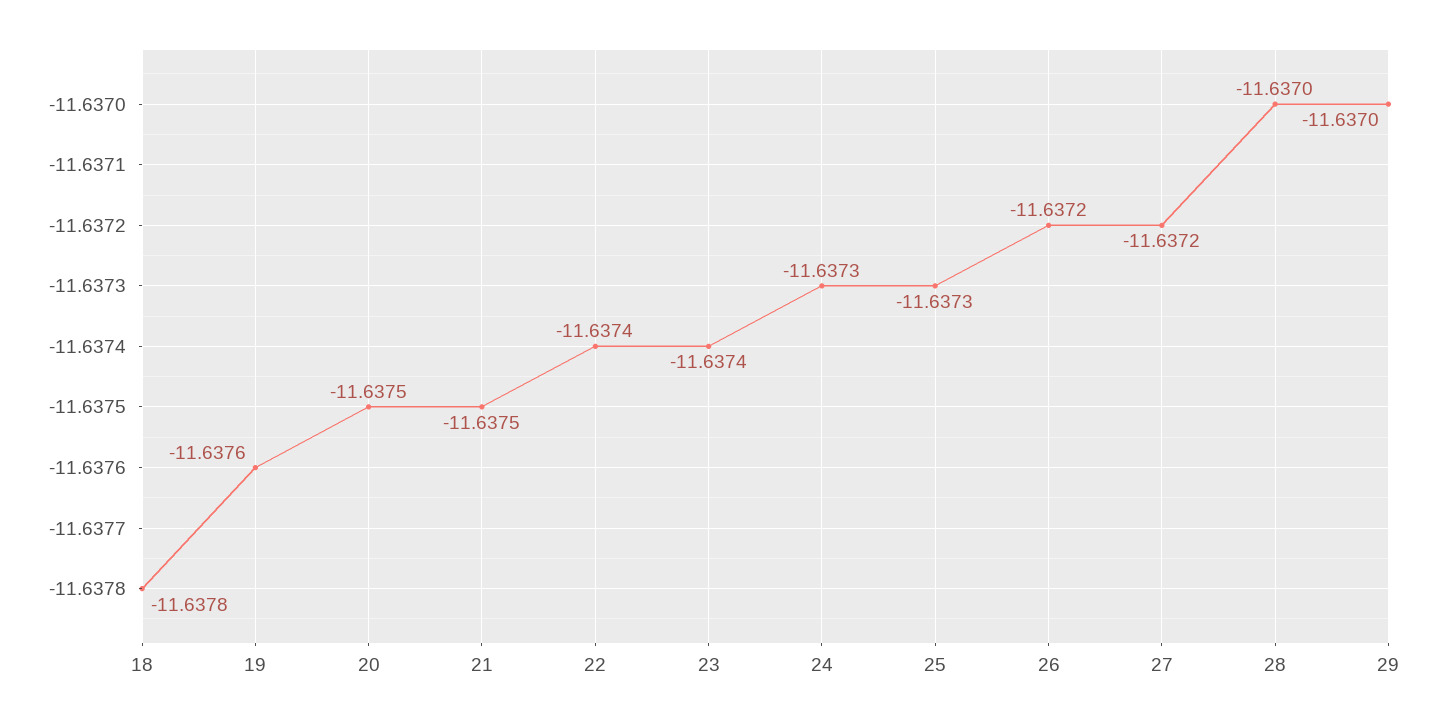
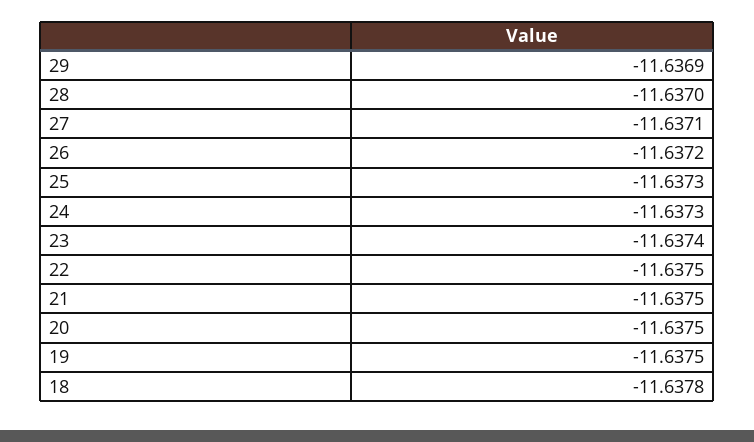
19: -11.6376 -> -11.6375
22: -11.6374 -> -11.6375
27: -11.6372 -> -11.6371
29: -11.637 -> -11.6369

